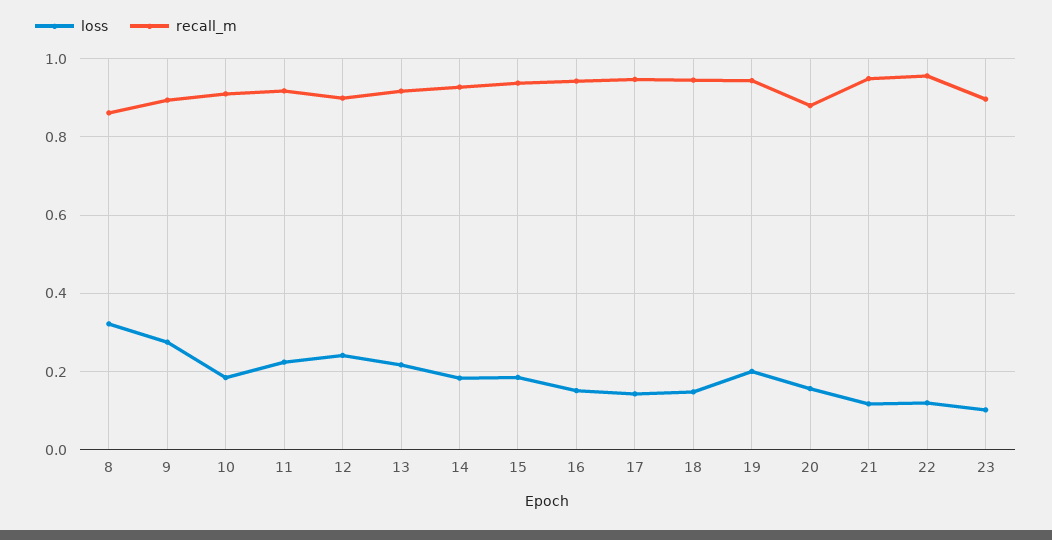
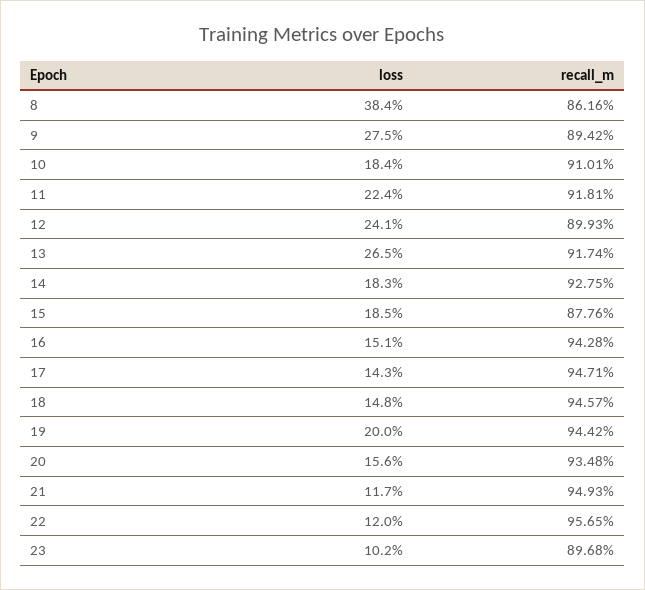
loss, 8: 0.32 -> 0.384
loss, 13: 0.22 -> 0.265
recall_m, 15: 0.94 -> 0.8776
recall_m, 20: 0.88 -> 0.9348

